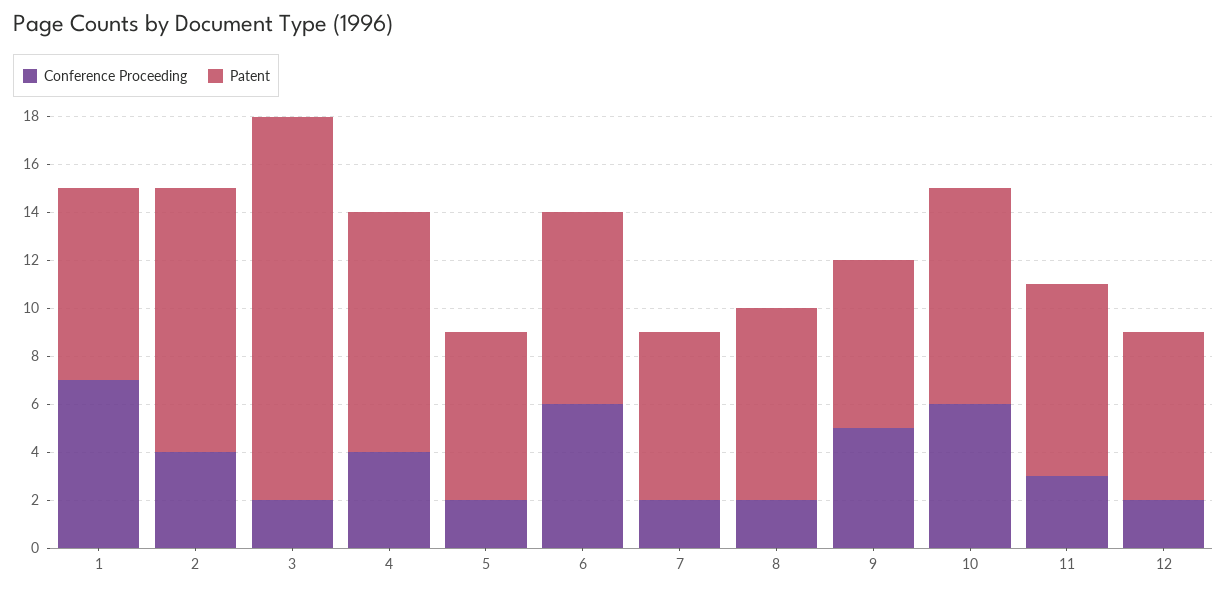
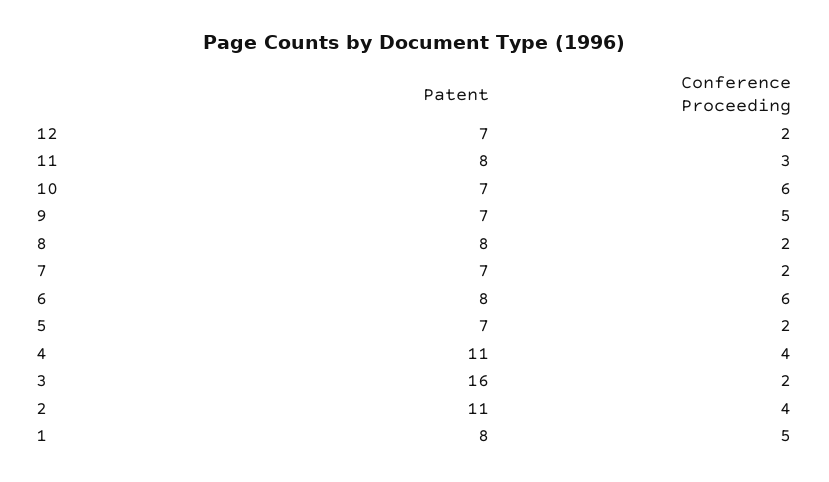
Conference Proceeding, 1: 7 -> 5
Patent, 4: 10 -> 11
Patent, 10: 9 -> 7

